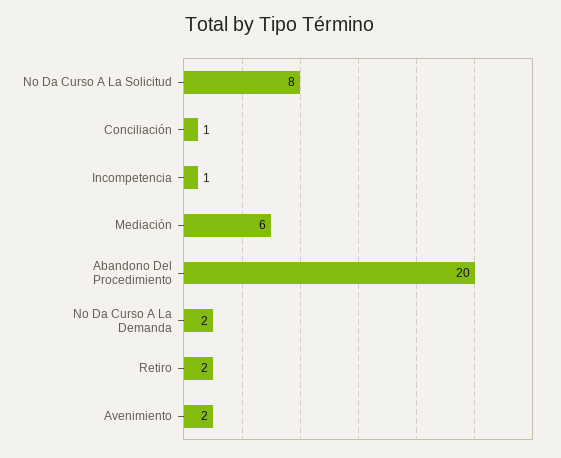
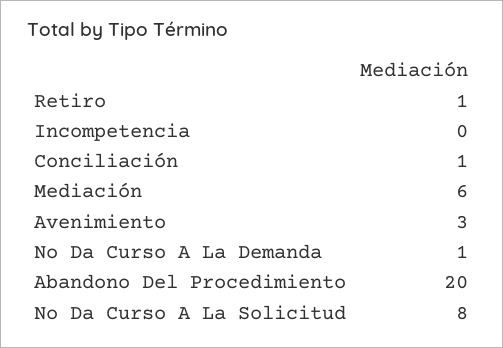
Incompetencia: 1 -> 0
No Da Curso A La Demanda: 2 -> 1
Retiro: 2 -> 1
Avenimiento: 2 -> 3

